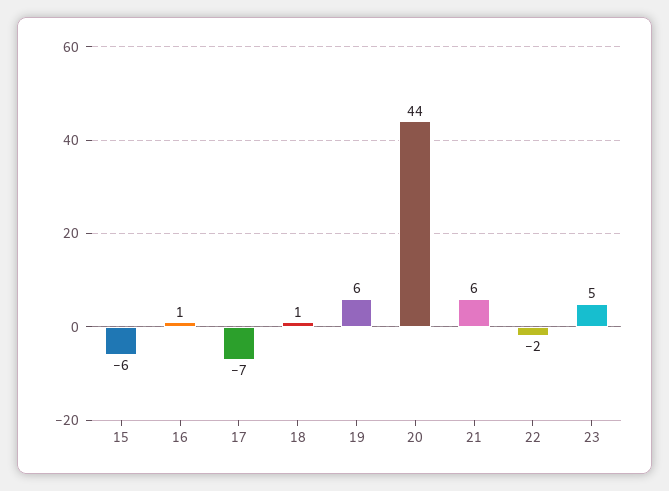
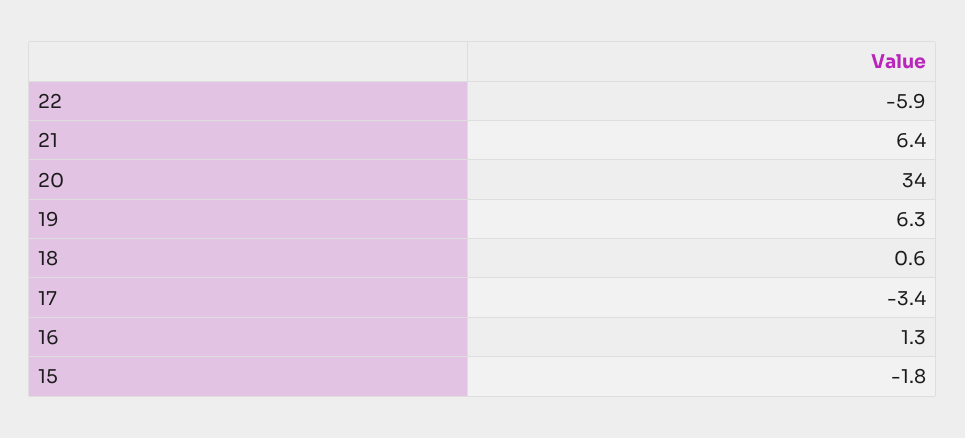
15: -6 -> -1.8
17: -7 -> -3.4
20: 44 -> 34
22: -2 -> -5.9
23: 5 -> none

